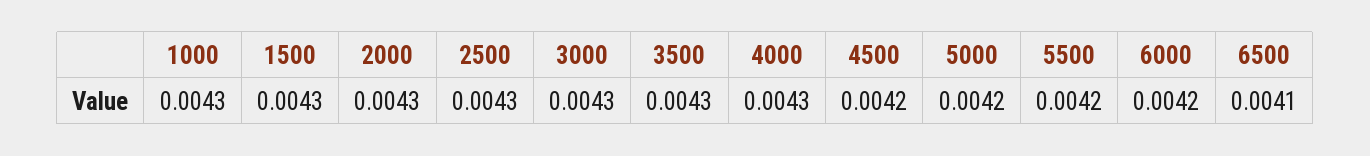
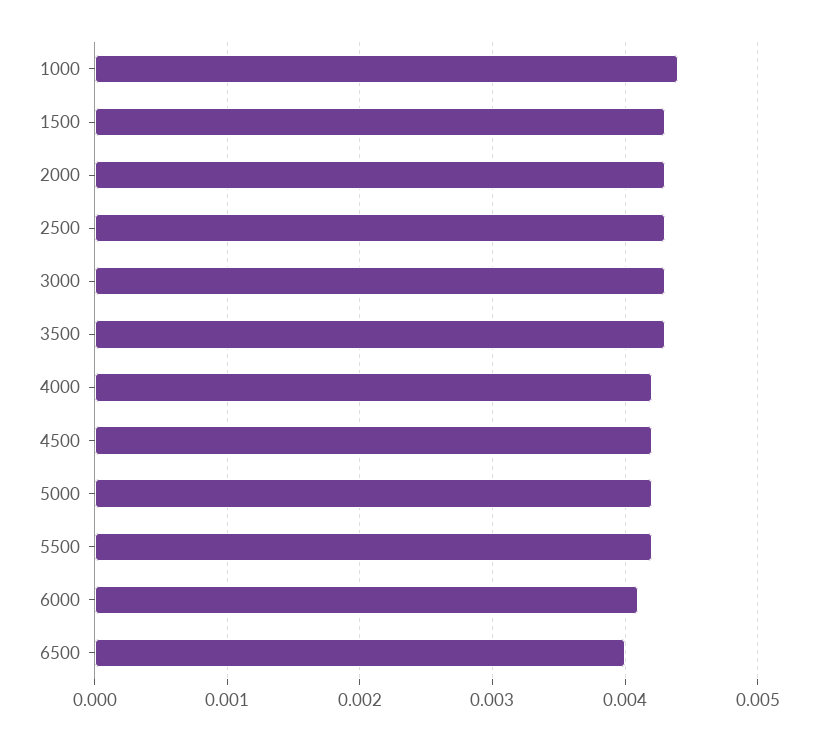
1000: 0.0043 -> 0.0044
4000: 0.0043 -> 0.0042
6000: 0.0042 -> 0.0041
6500: 0.0041 -> 0.004

